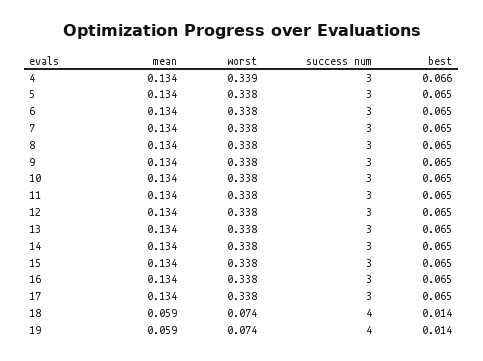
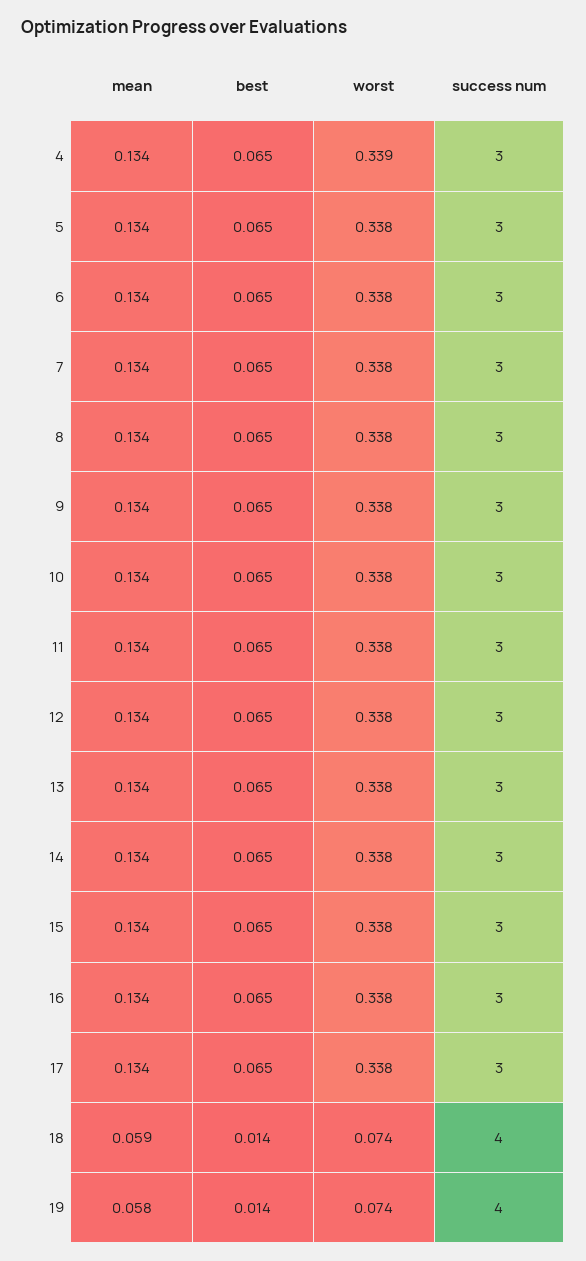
best, 4: 0.066 -> 0.065
mean, 19: 0.059 -> 0.058

